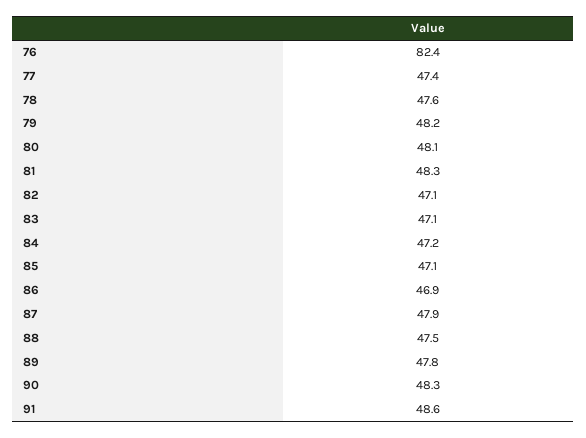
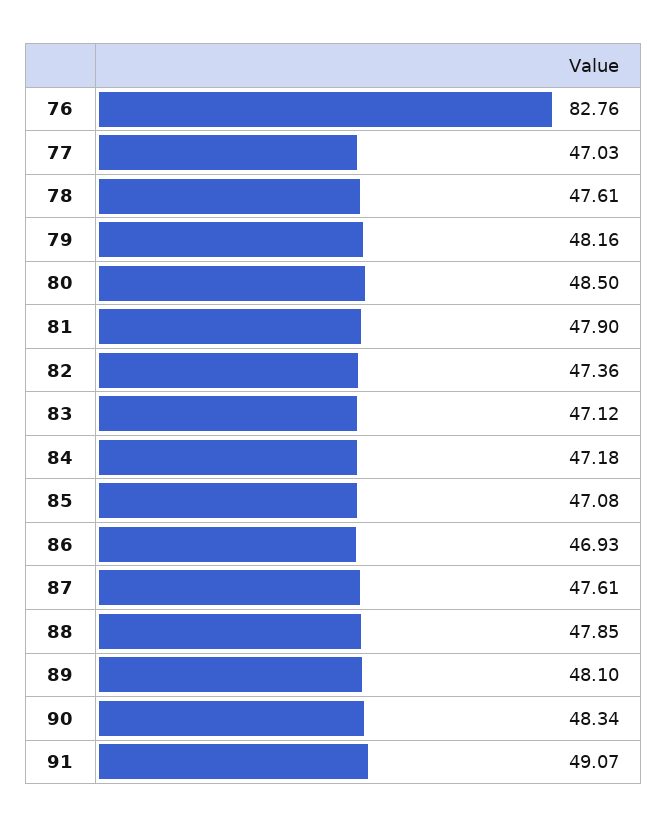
76: 82.4 -> 82.76
77: 47.4 -> 47.03
80: 48.1 -> 48.5
81: 48.3 -> 47.9
82: 47.1 -> 47.36
87: 47.9 -> 47.61
88: 47.5 -> 47.85
89: 47.8 -> 48.1
91: 48.6 -> 49.07

